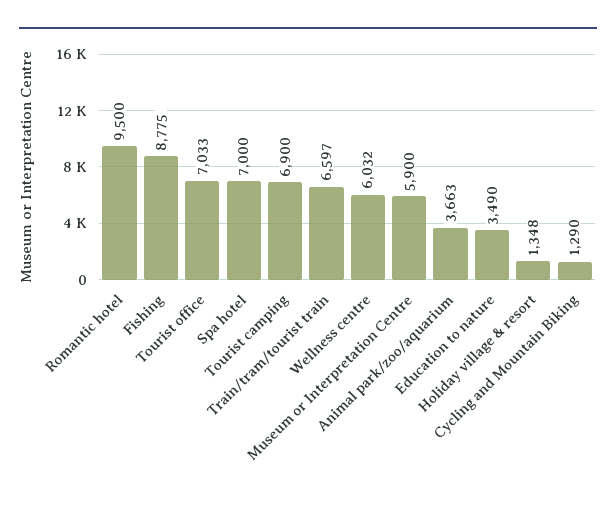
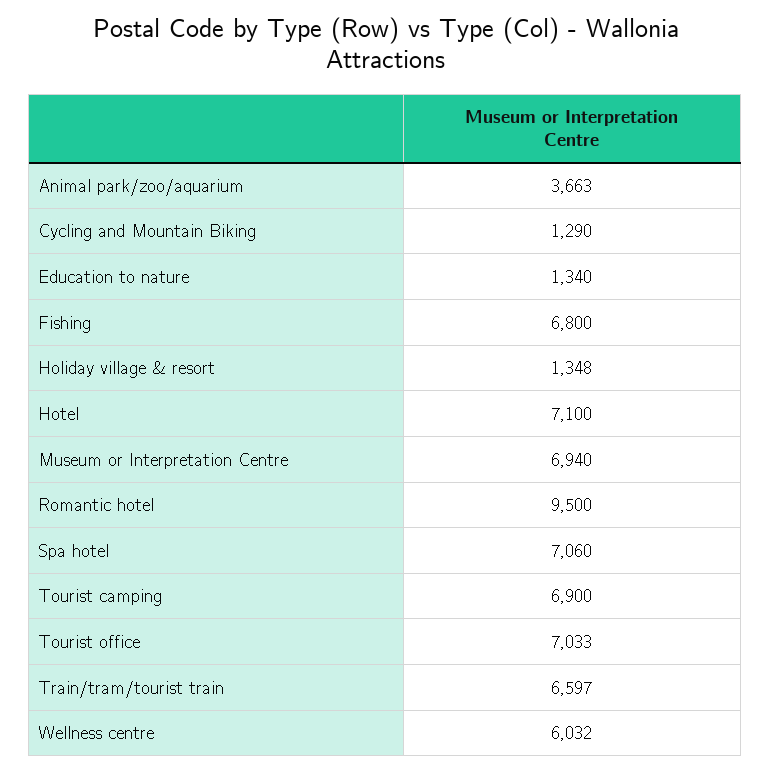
Fishing: 8775 -> 6800
Spa hotel: 7000 -> 7060
Museum or Interpretation Centre: 5900 -> 6940
Education to nature: 3490 -> 1340
Hotel: none -> 7100

